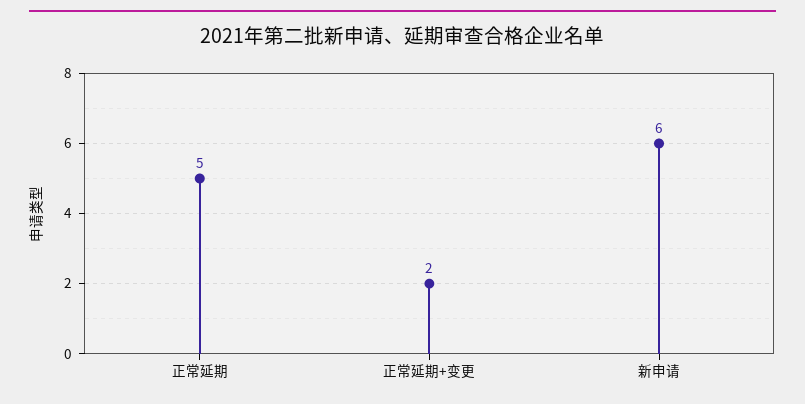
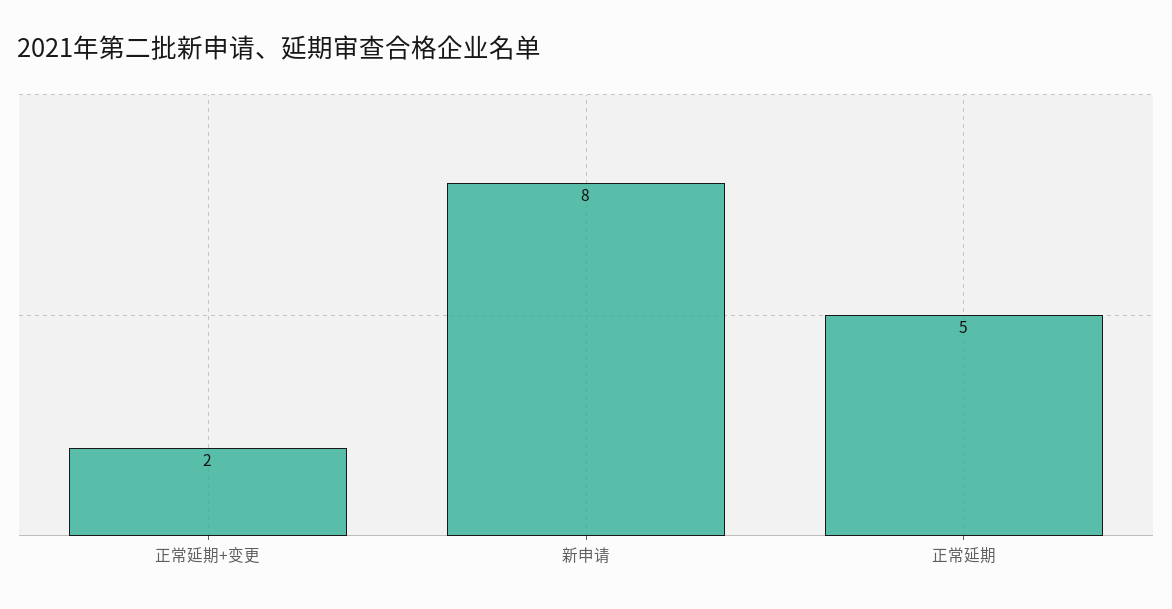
新申请: 6 -> 8

